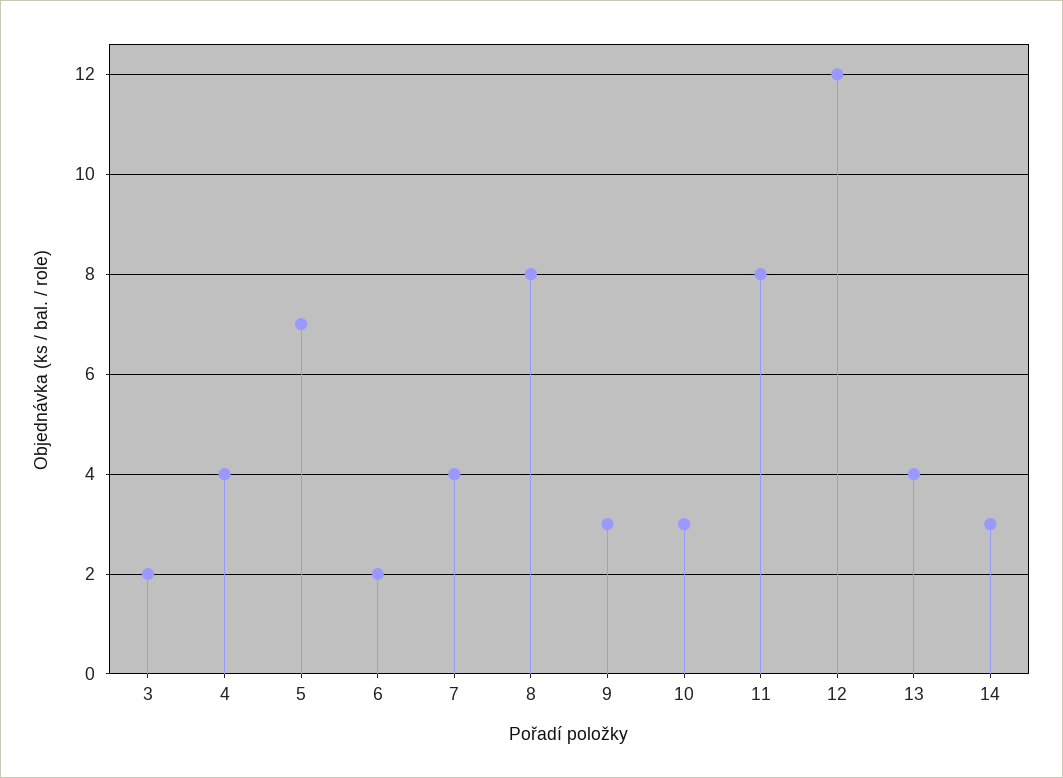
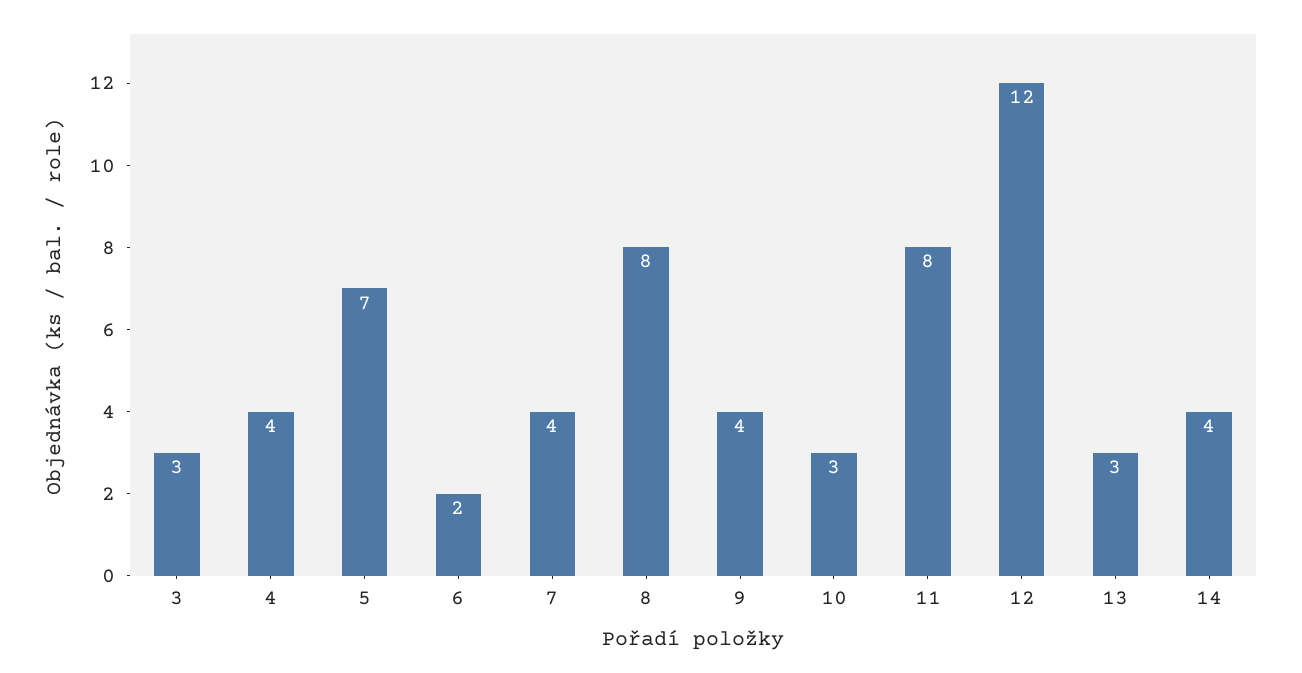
3: 2 -> 3
9: 3 -> 4
13: 4 -> 3
14: 3 -> 4

